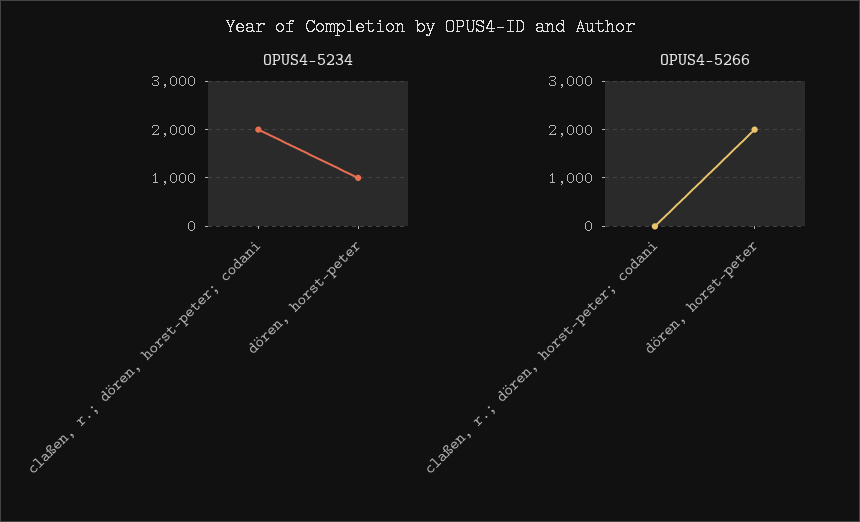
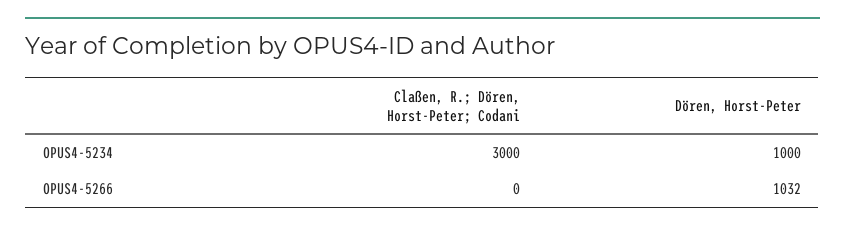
OPUS4-5234, claßen, r.; dören, horst-peter; codani: 2000 -> 3000
OPUS4-5266, dören, horst-peter: 2000 -> 1032

